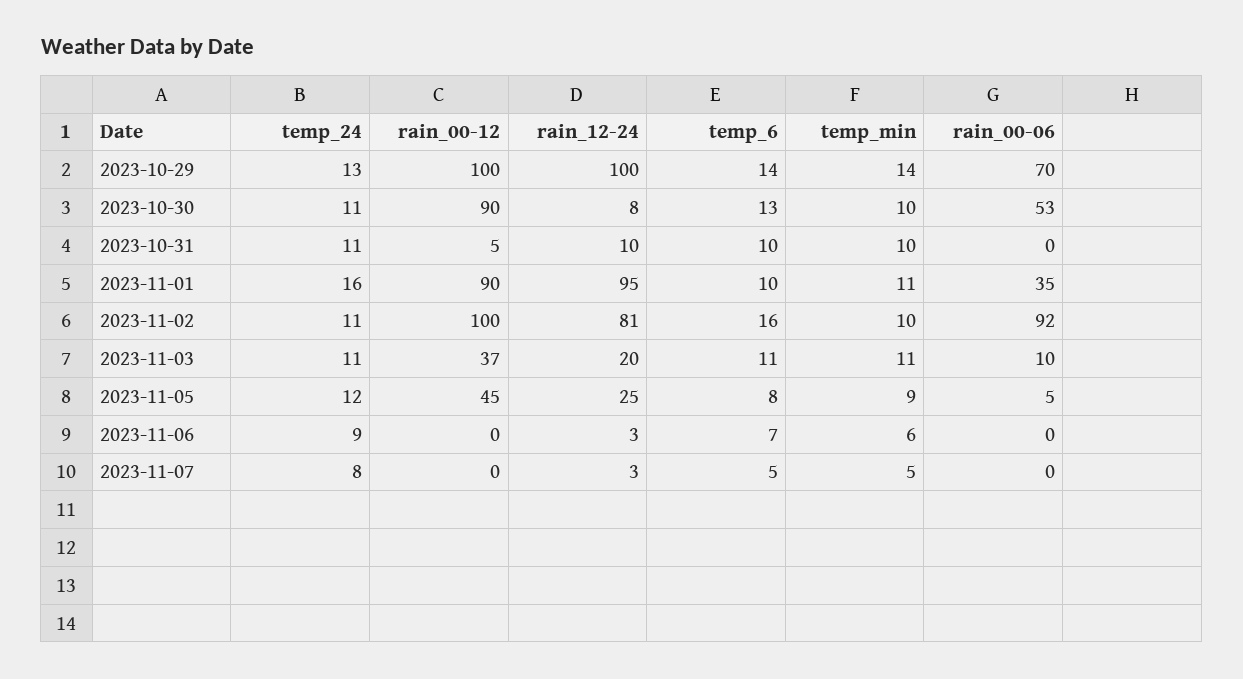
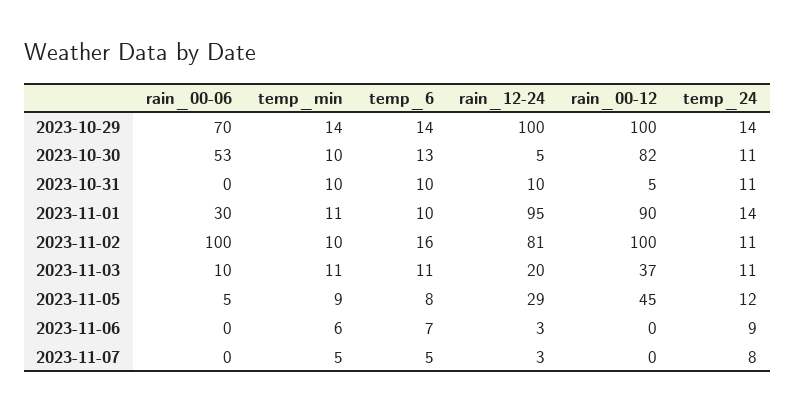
temp_24, 2023-10-29: 13 -> 14
rain_00-12, 2023-10-30: 90 -> 82
rain_12-24, 2023-10-30: 8 -> 5
temp_24, 2023-11-01: 16 -> 14
rain_00-06, 2023-11-01: 35 -> 30
rain_00-06, 2023-11-02: 92 -> 100
rain_12-24, 2023-11-05: 25 -> 29

